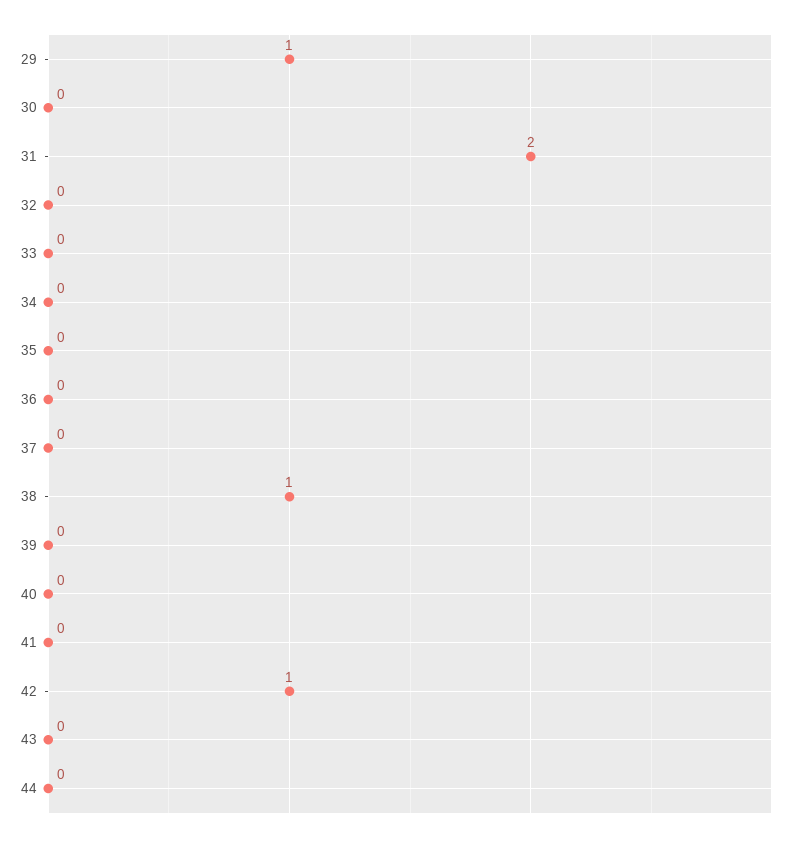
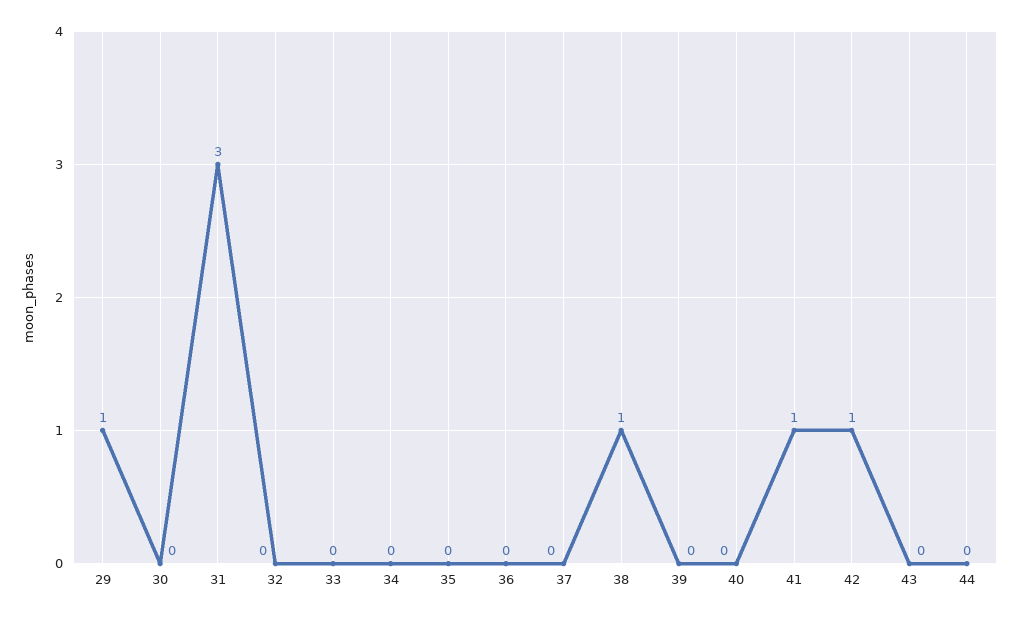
31: 2 -> 3
41: 0 -> 1

